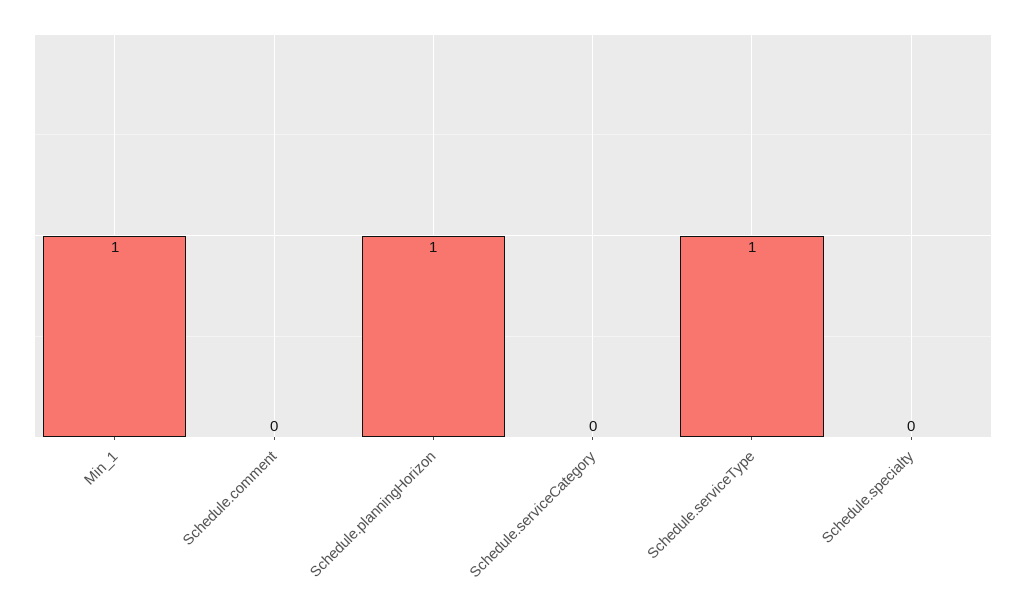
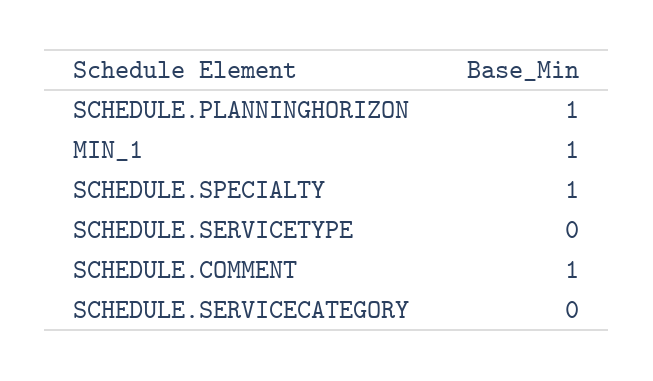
Schedule.comment: 0 -> 1
Schedule.serviceType: 1 -> 0
Schedule.specialty: 0 -> 1

